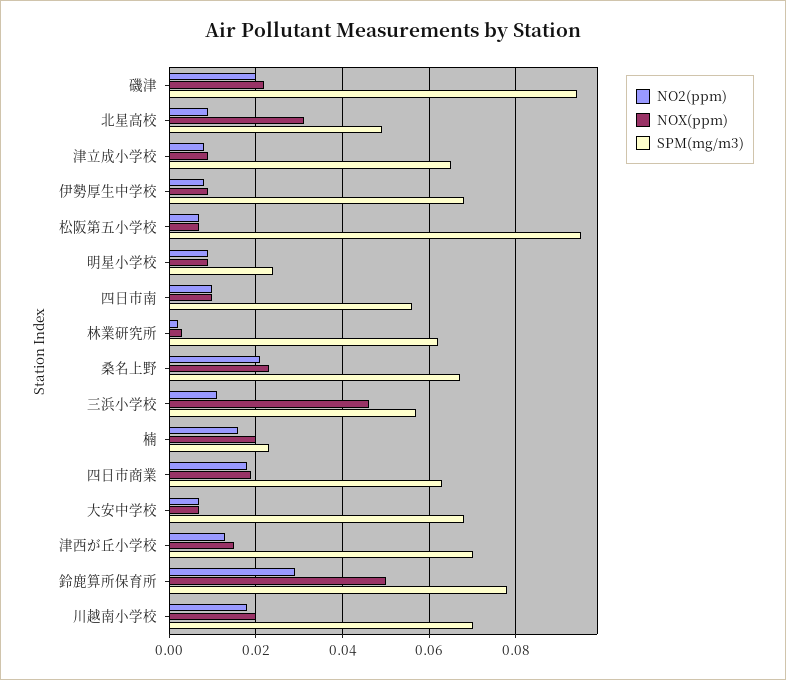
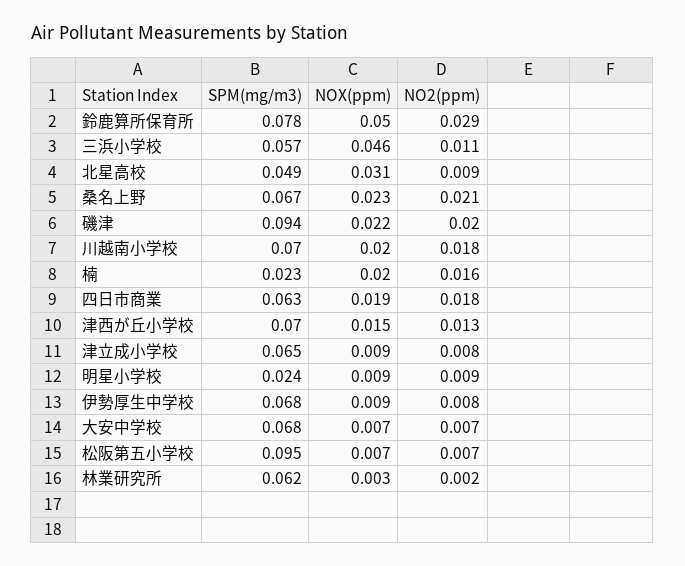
NO2(ppm), 四日市南: 0.01 -> none
NOX(ppm), 四日市南: 0.01 -> none
SPM(mg/m3), 四日市南: 0.055 -> none

